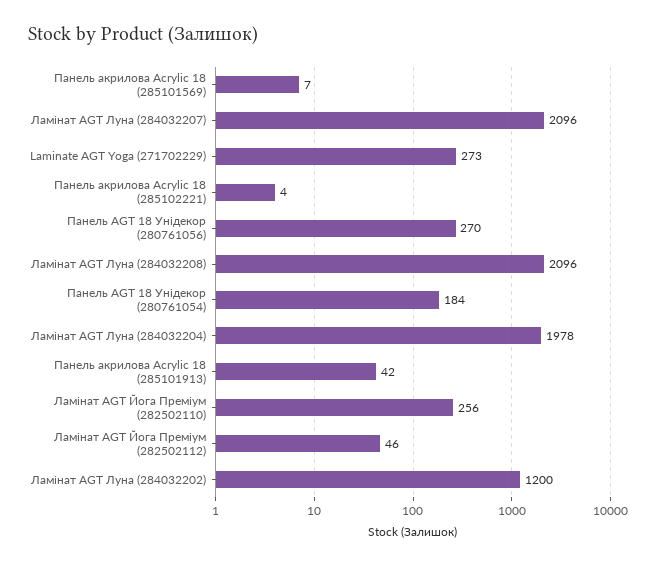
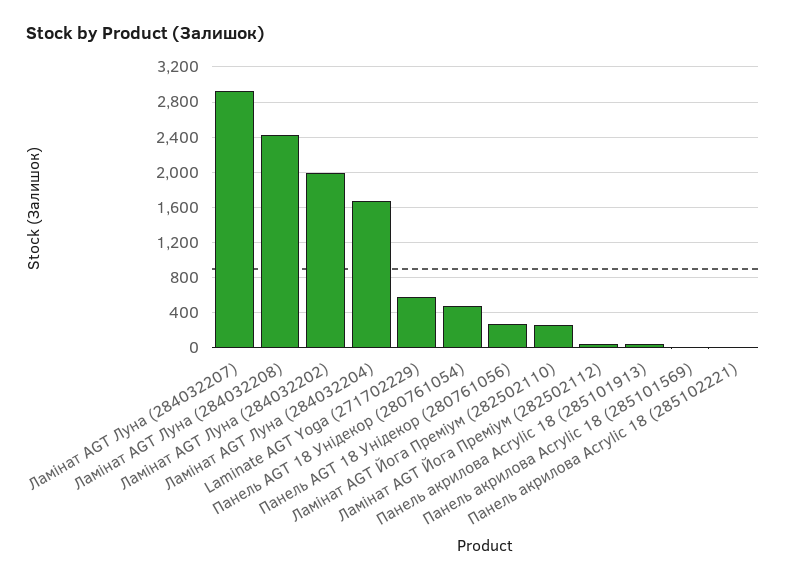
Ламінат AGT Луна (284032207): 2096 -> 2900
Laminate AGT Yoga (271702229): 273 -> 600
Ламінат AGT Луна (284032208): 2096 -> 2400
Панель AGT 18 Унідекор (280761054): 184 -> 500
Ламінат AGT Луна (284032204): 1978 -> 1700
Ламінат AGT Луна (284032202): 1200 -> 2000

